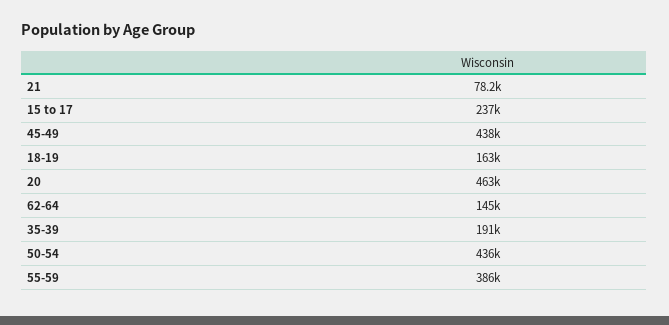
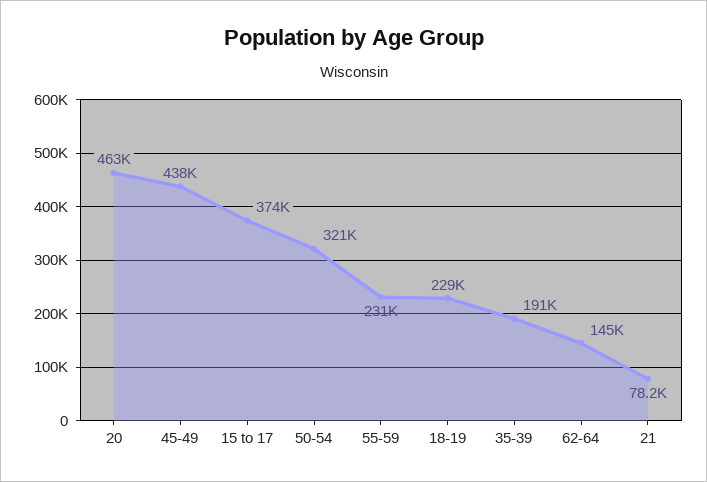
15 to 17: 237000 -> 374000
18-19: 163000 -> 229000
50-54: 436000 -> 321000
55-59: 386000 -> 231000

